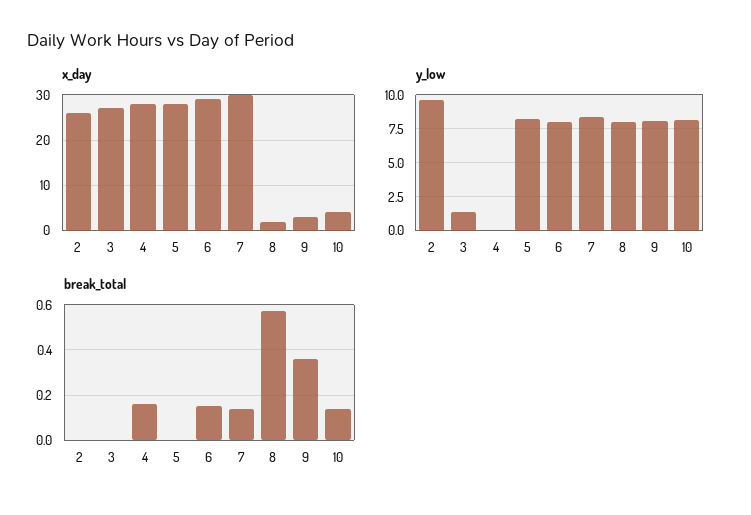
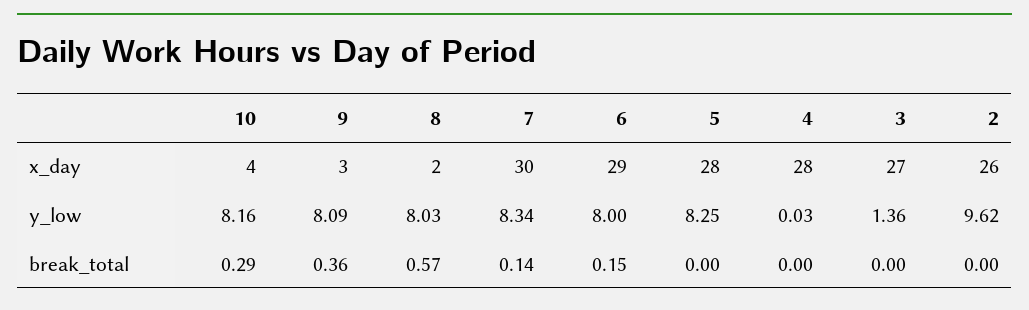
break_total, 4: 0.15 -> 0
break_total, 10: 0.15 -> 0.29

